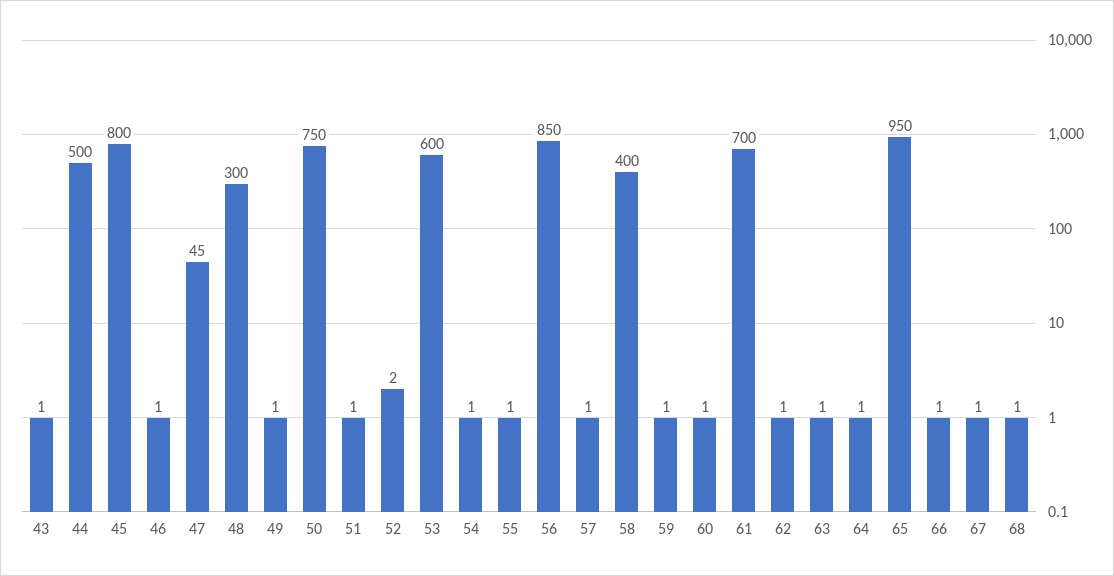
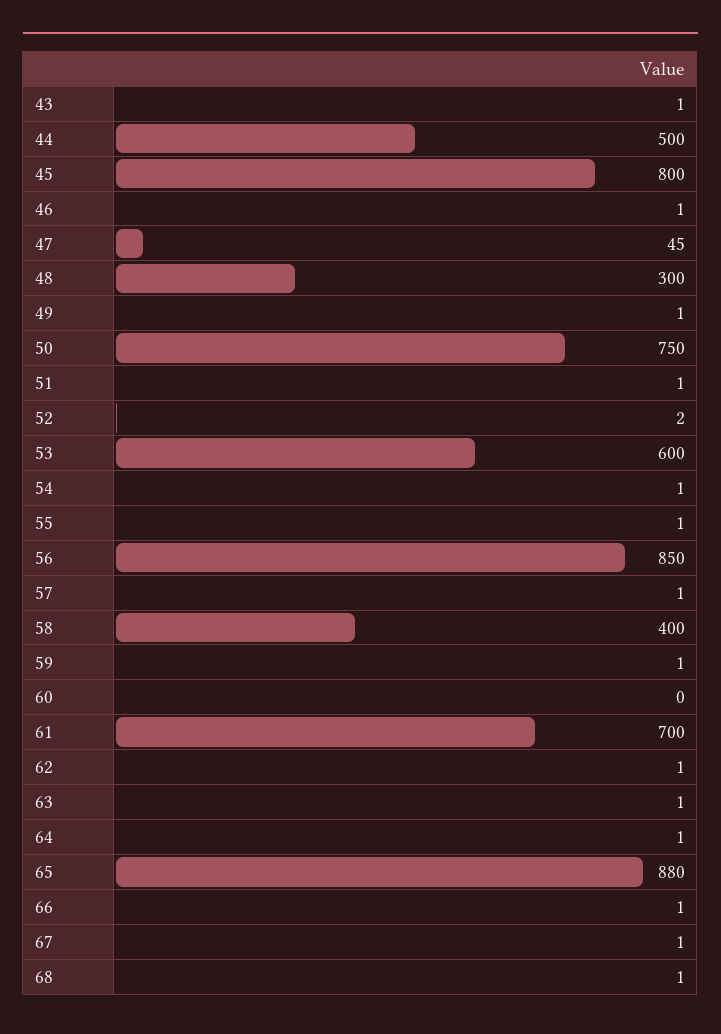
60: 1 -> 0
65: 950 -> 880

